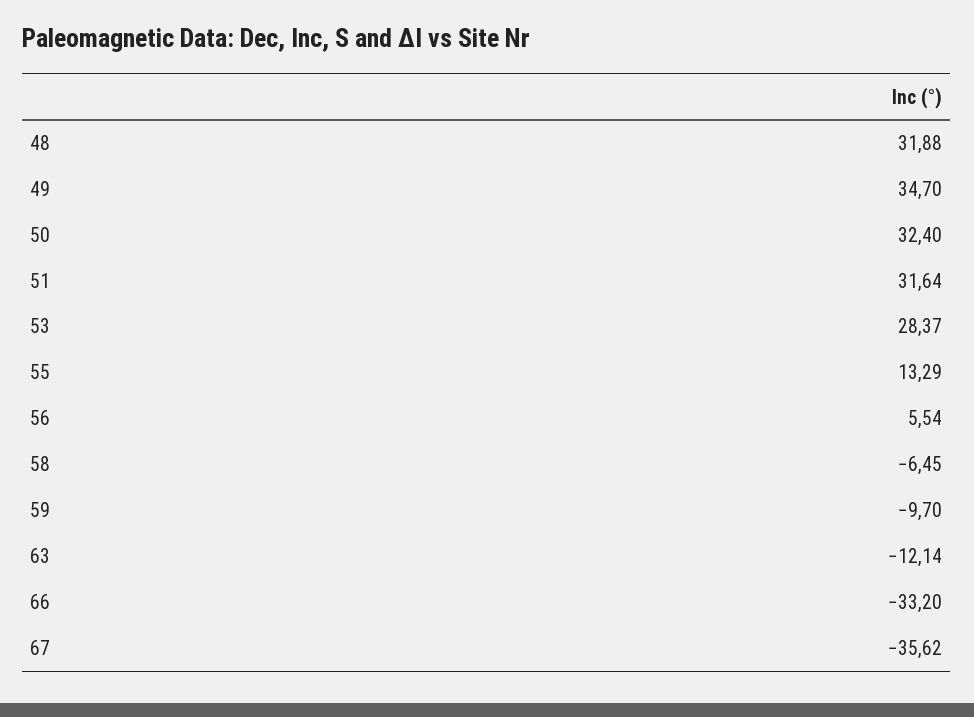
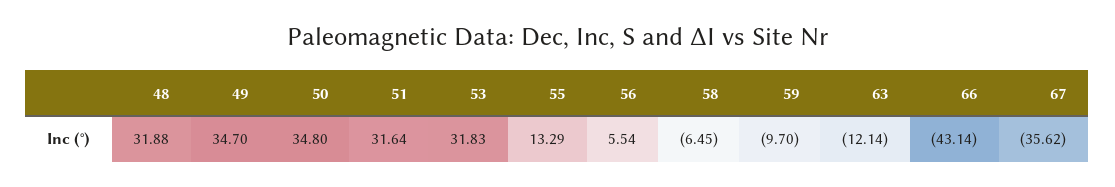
50: 32.4 -> 34.8
53: 28.37 -> 31.83
66: -33.2 -> -43.14

